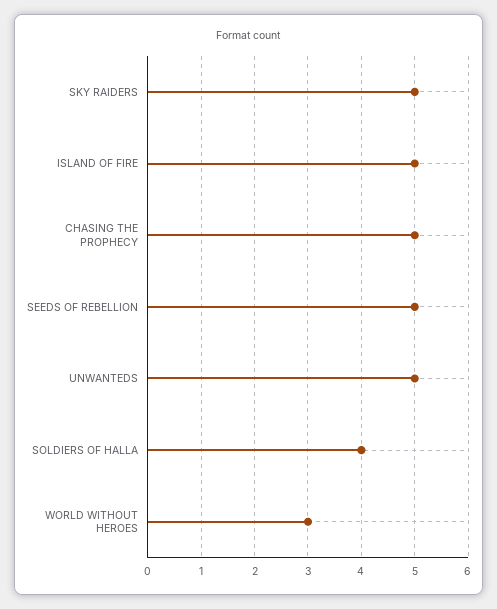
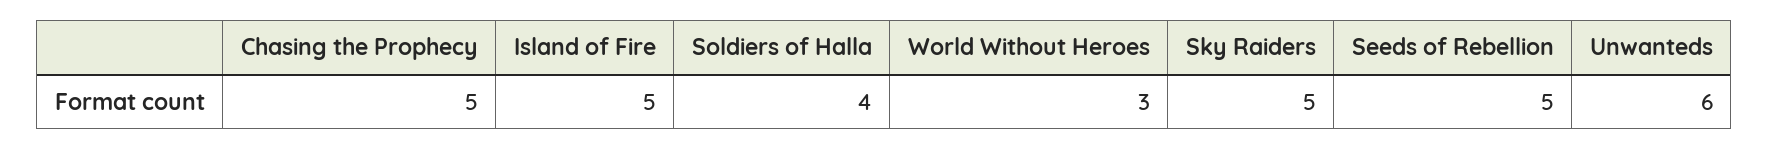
UNWANTEDS: 5 -> 6

